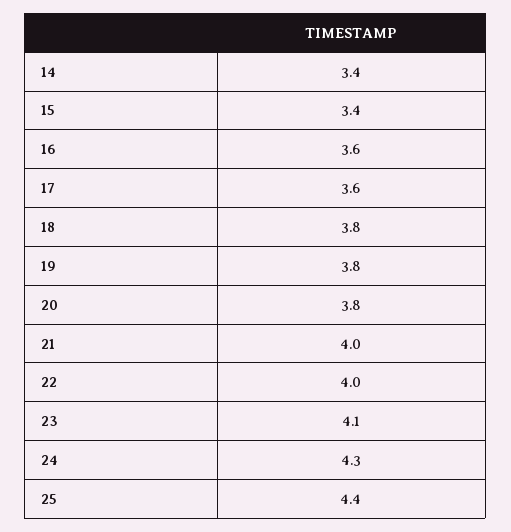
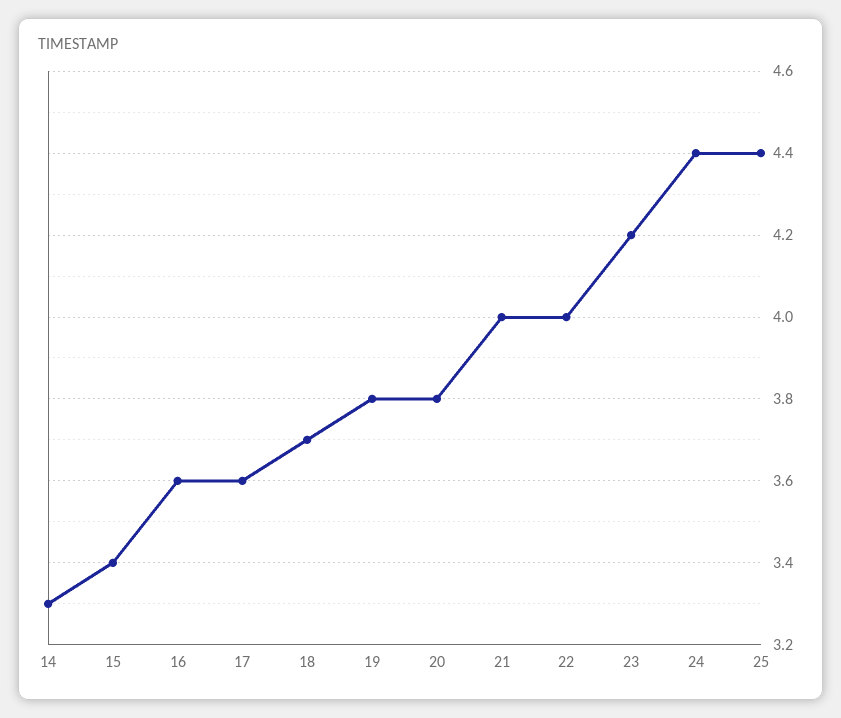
14: 3.4 -> 3.3
18: 3.8 -> 3.7
23: 4.1 -> 4.2
24: 4.3 -> 4.4

